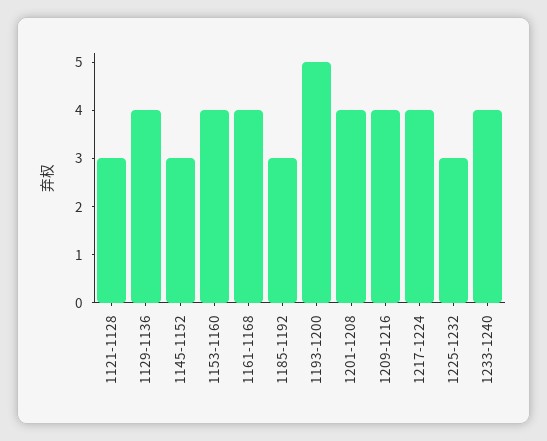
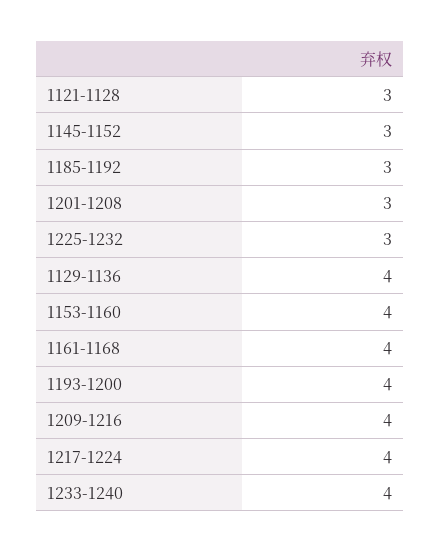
1193-1200: 5 -> 4
1201-1208: 4 -> 3

